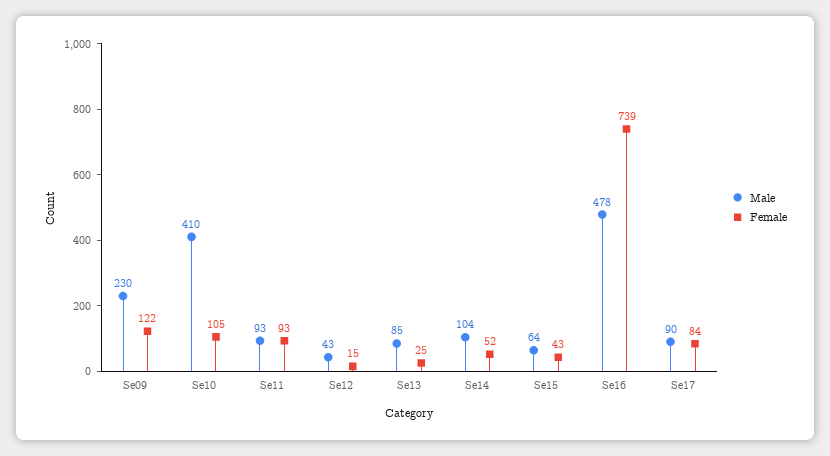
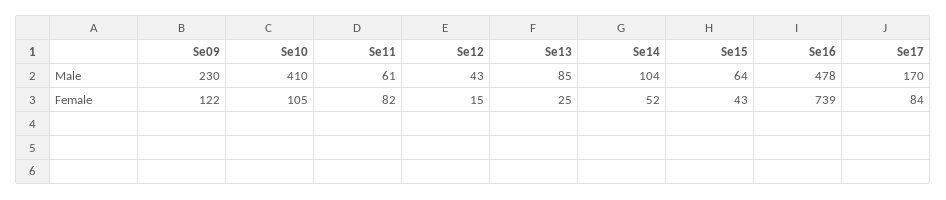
Male, Se11: 93 -> 61
Female, Se11: 93 -> 82
Male, Se17: 90 -> 170

